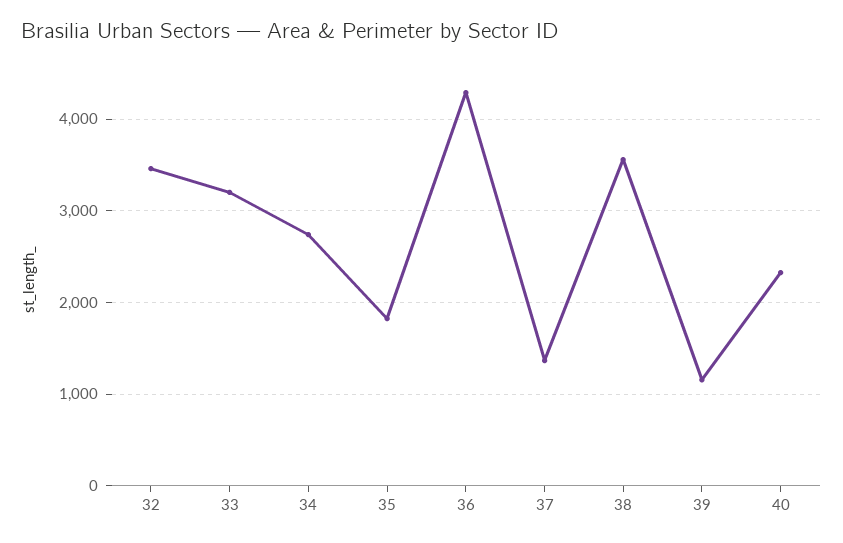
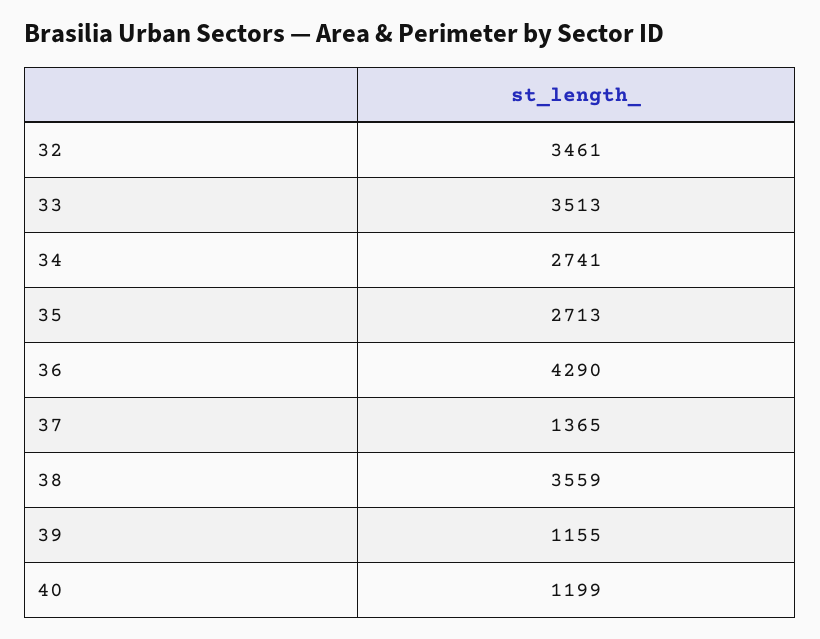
33: 3200 -> 3513
35: 1800 -> 2713
40: 2300 -> 1199

